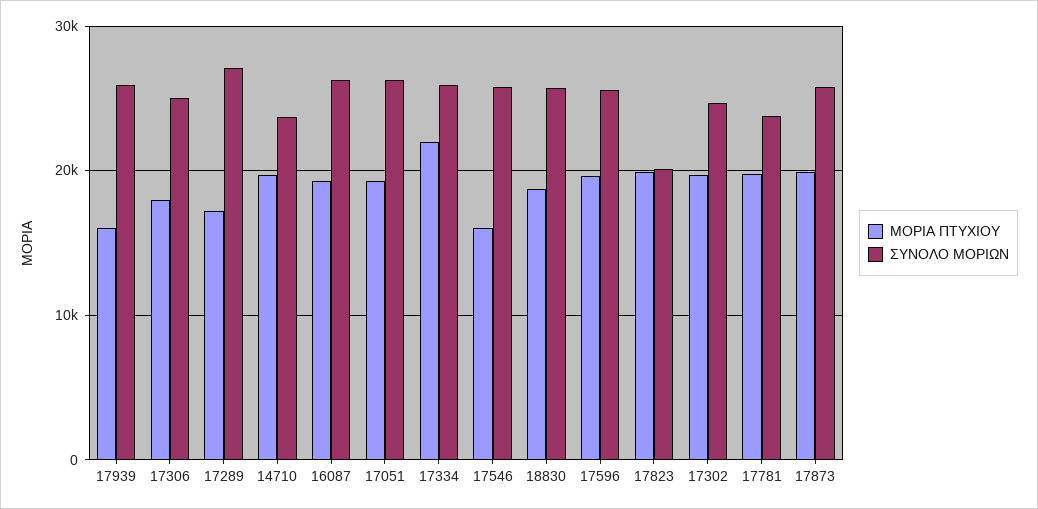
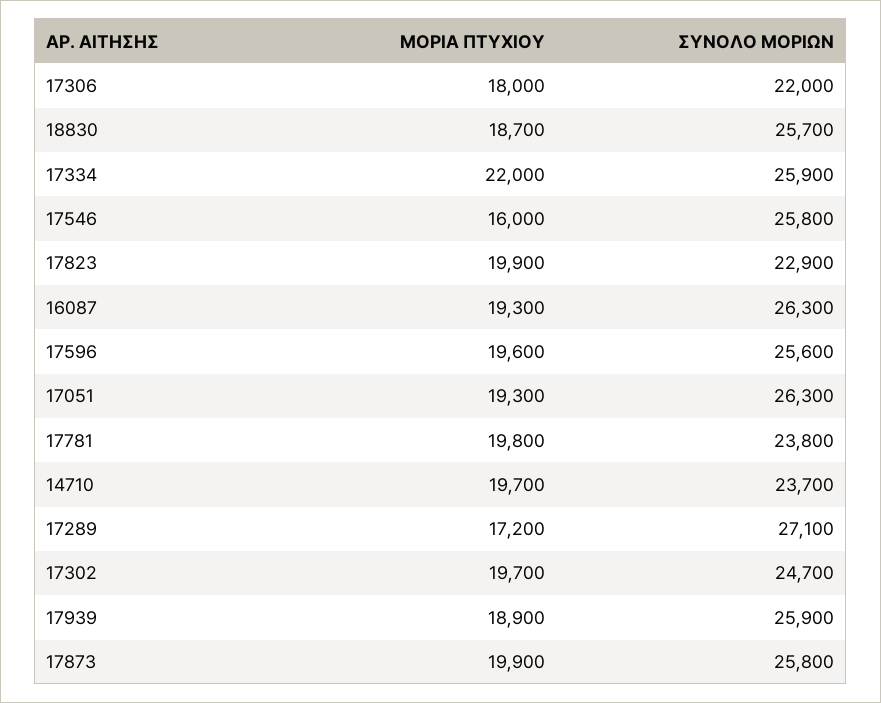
ΜΟΡΙΑ ΠΤΥΧΙΟΥ, 17939: 16000 -> 18900
ΣΥΝΟΛΟ ΜΟΡΙΩΝ, 17306: 25000 -> 22000
ΣΥΝΟΛΟ ΜΟΡΙΩΝ, 17823: 20000 -> 22900

